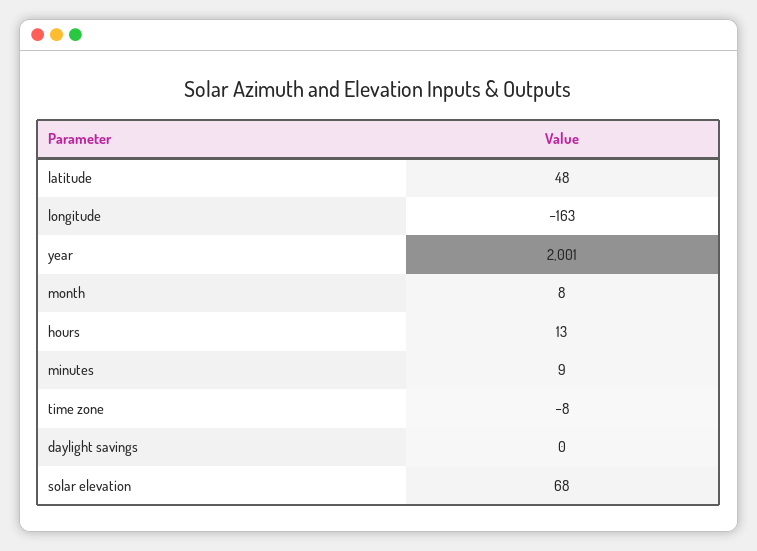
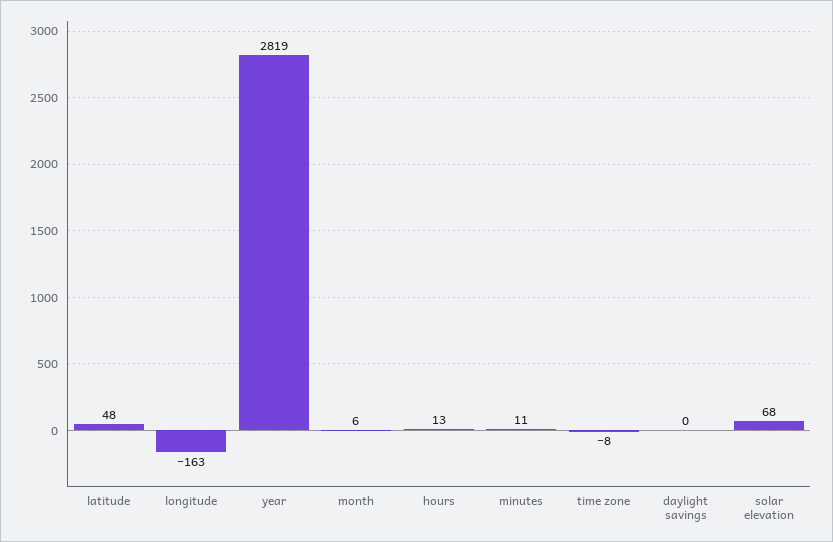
year: 2001 -> 2819
month: 8 -> 6
minutes: 9 -> 11

